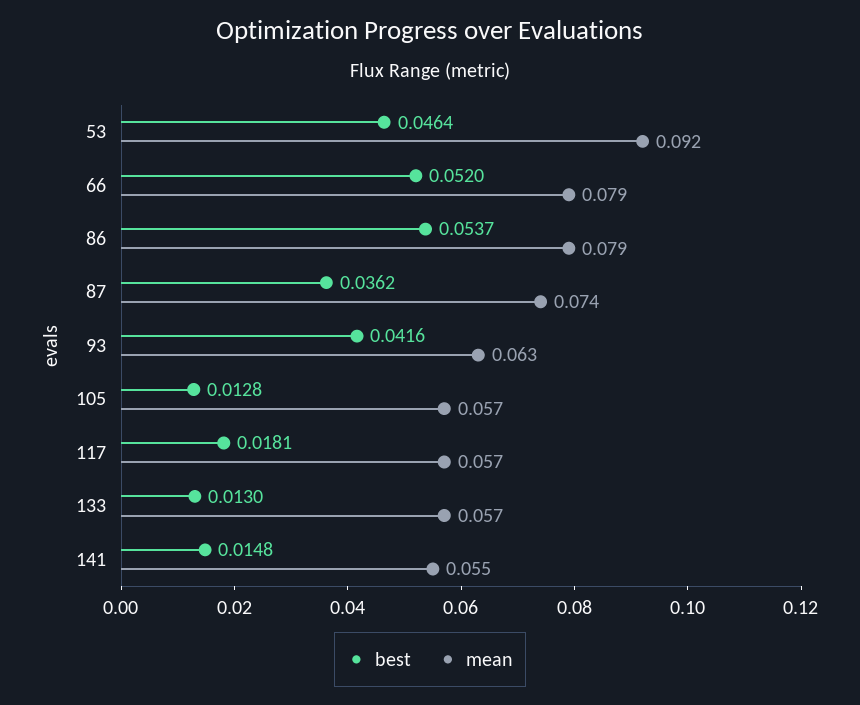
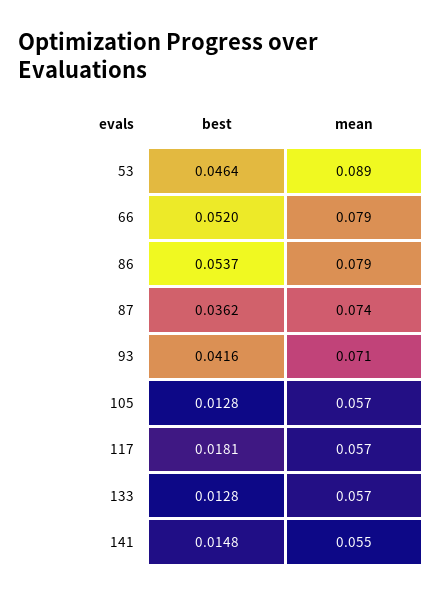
mean, 53: 0.092 -> 0.089
mean, 93: 0.063 -> 0.071
best, 133: 0.013 -> 0.0128

